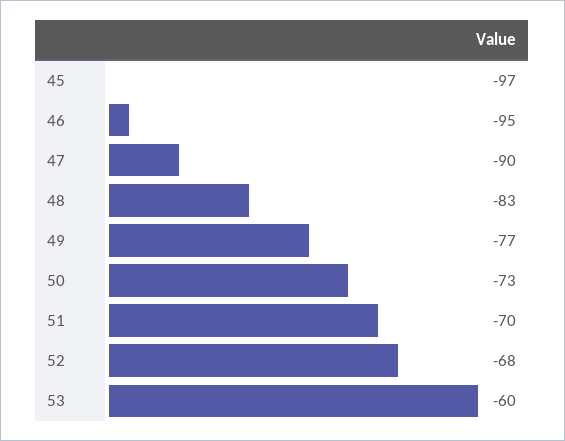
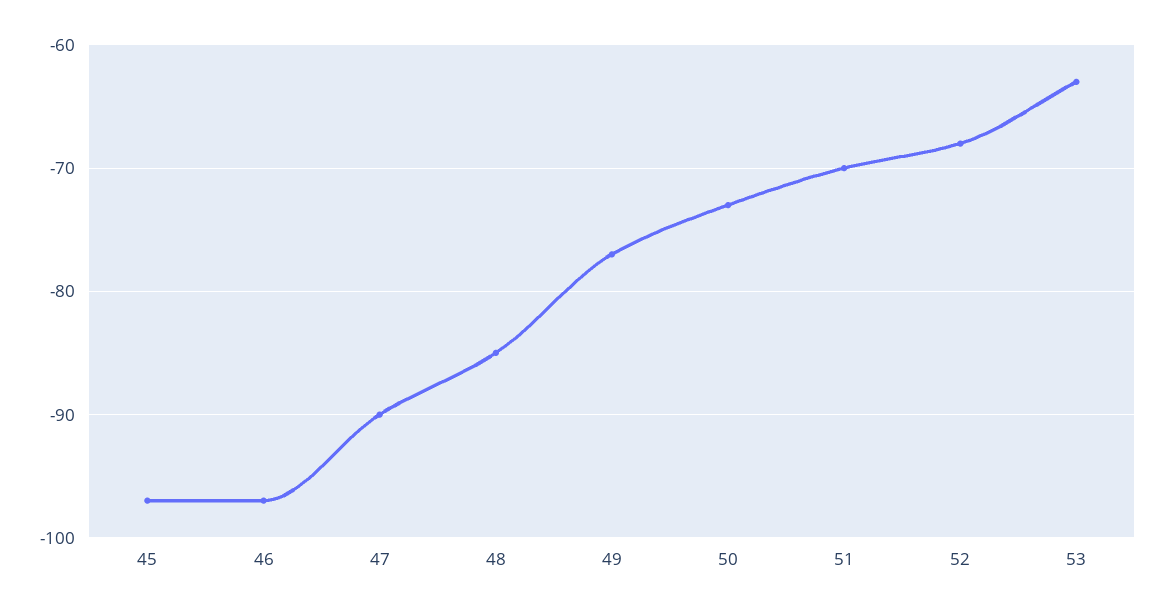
46: -95 -> -97
48: -83 -> -85
53: -60 -> -63

